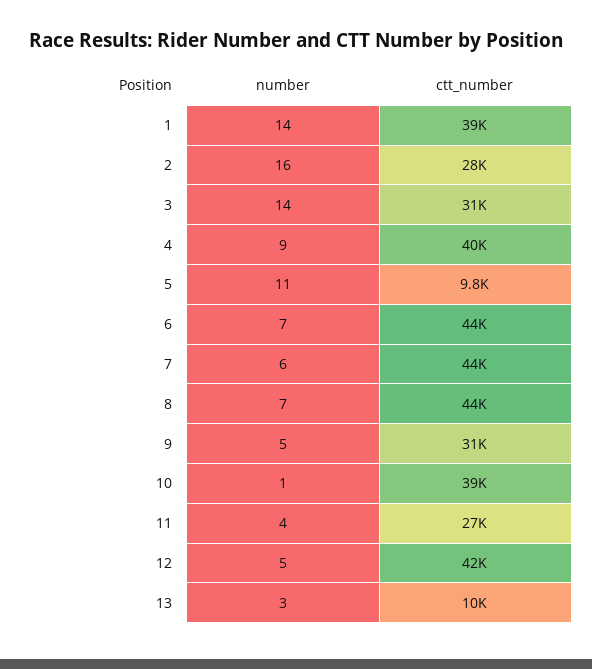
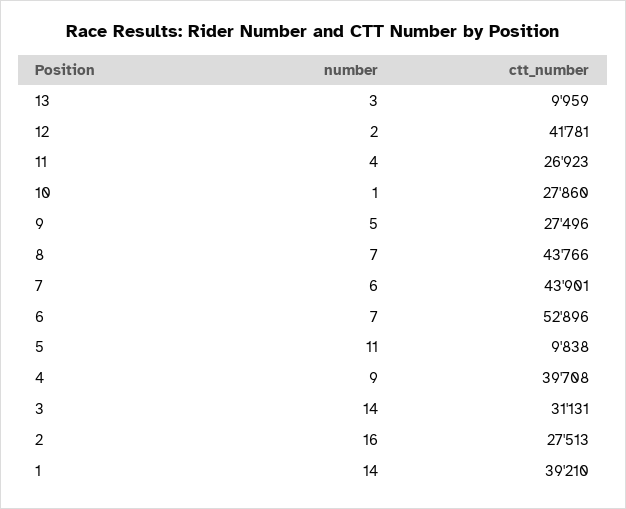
ctt_number, 6: 44000 -> 52896
ctt_number, 9: 31000 -> 27496
ctt_number, 10: 39000 -> 27860
number, 12: 5 -> 2

